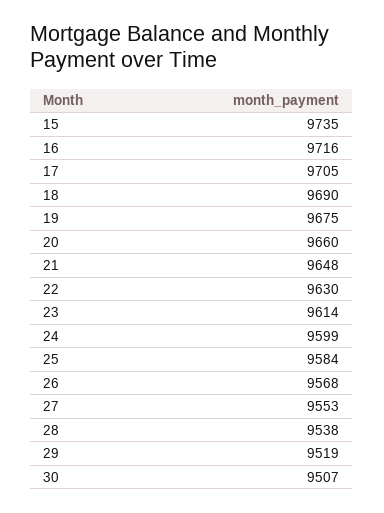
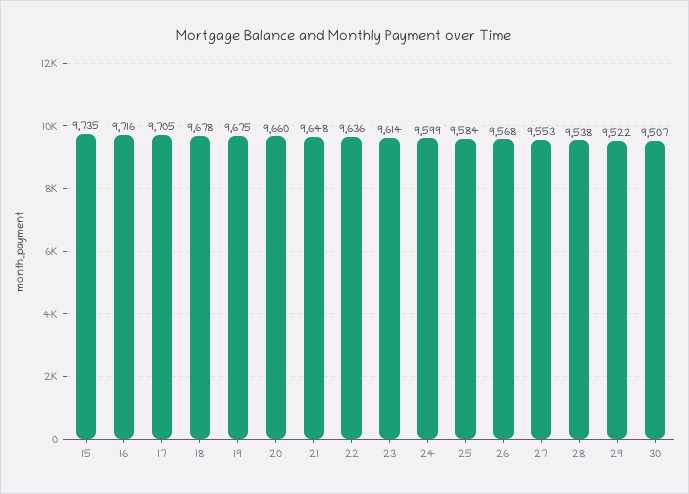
18: 9690 -> 9678
22: 9630 -> 9636
29: 9519 -> 9522

